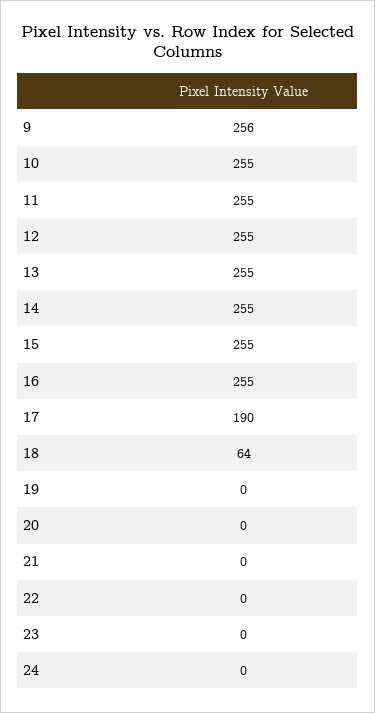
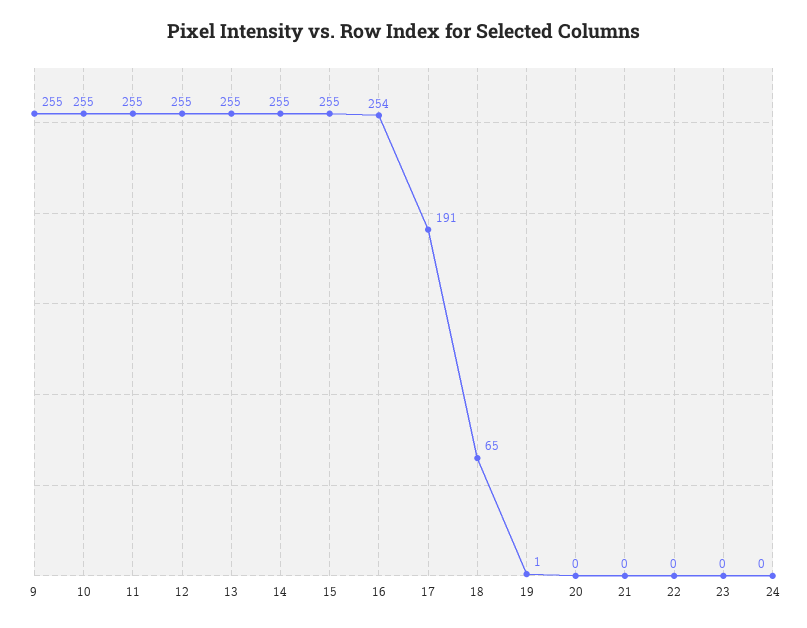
9: 256 -> 255
16: 255 -> 254
17: 190 -> 191
18: 64 -> 65
19: 0 -> 1

